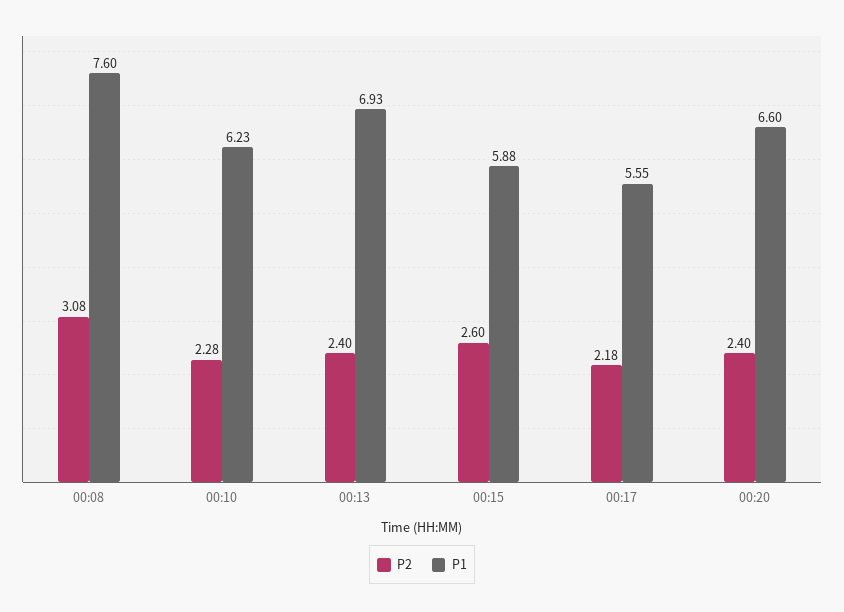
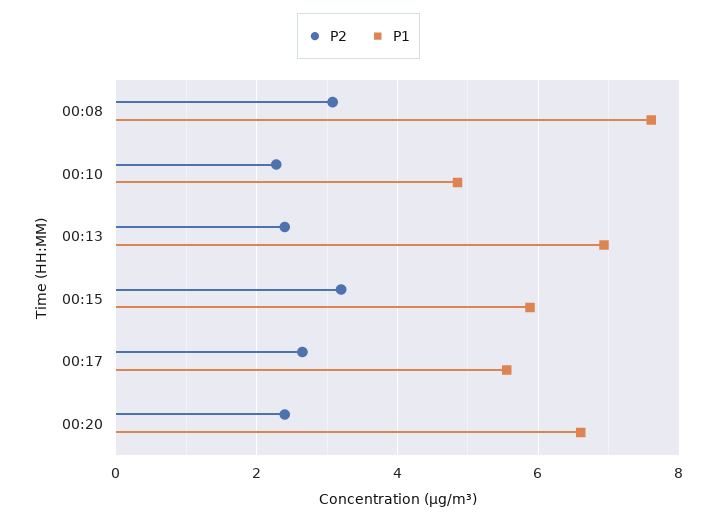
P1, 00:10: 6.23 -> 4.8
P2, 00:15: 2.6 -> 3.2
P2, 00:17: 2.18 -> 2.6

